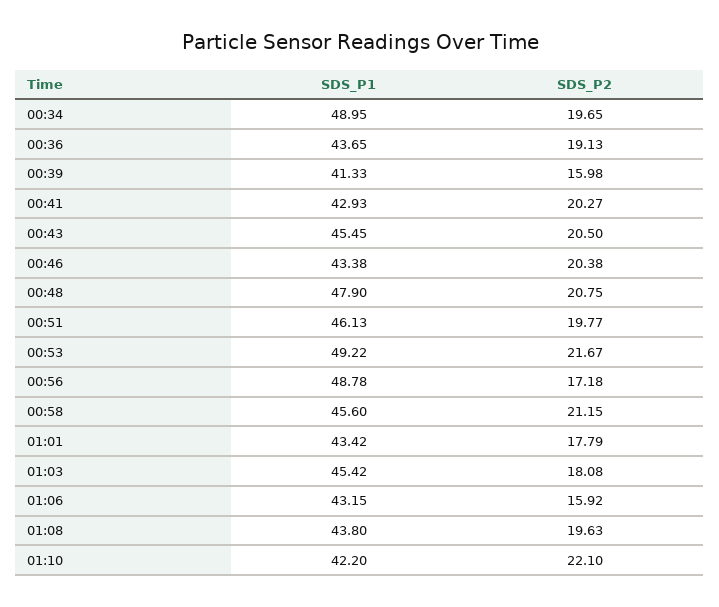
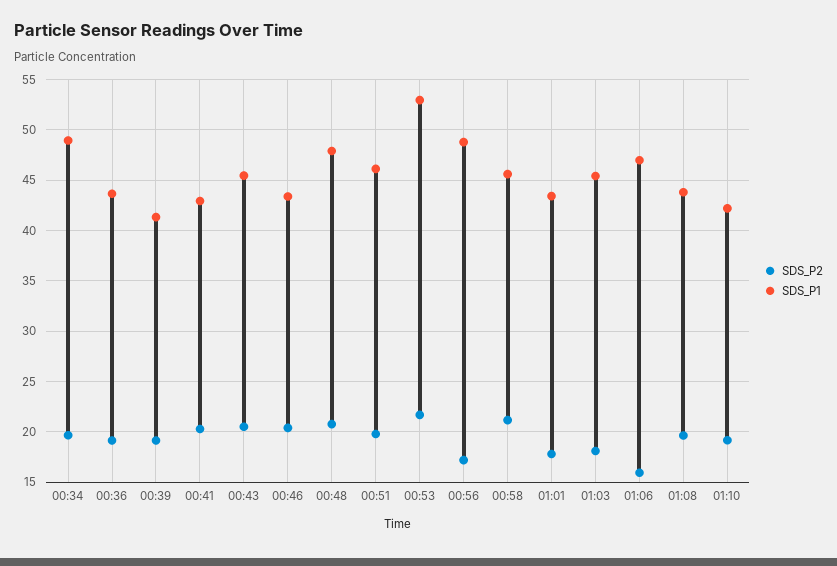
SDS_P2, 00:39: 15.98 -> 19
SDS_P1, 00:53: 49.22 -> 53
SDS_P1, 01:06: 43.15 -> 47
SDS_P2, 01:10: 22.1 -> 19

